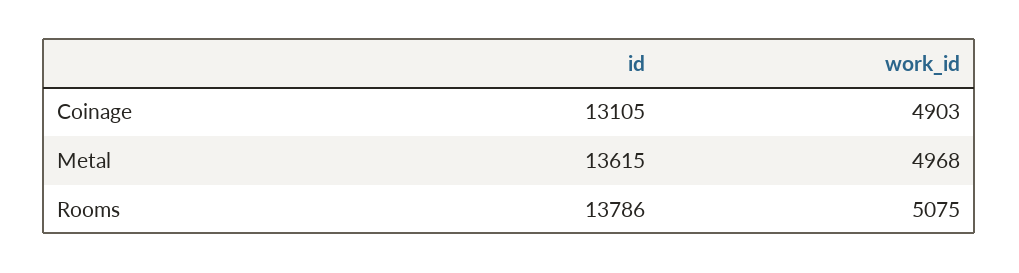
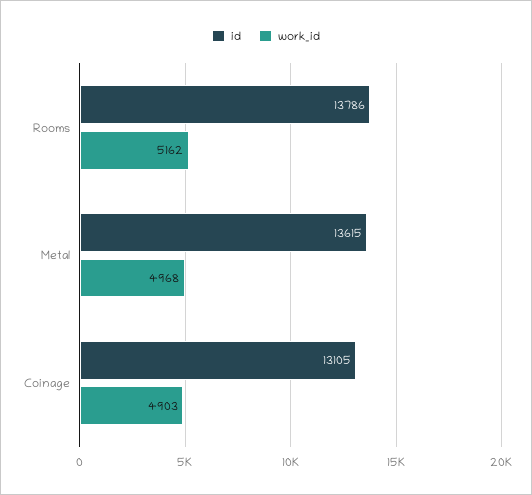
work_id, Rooms: 5075 -> 5162

